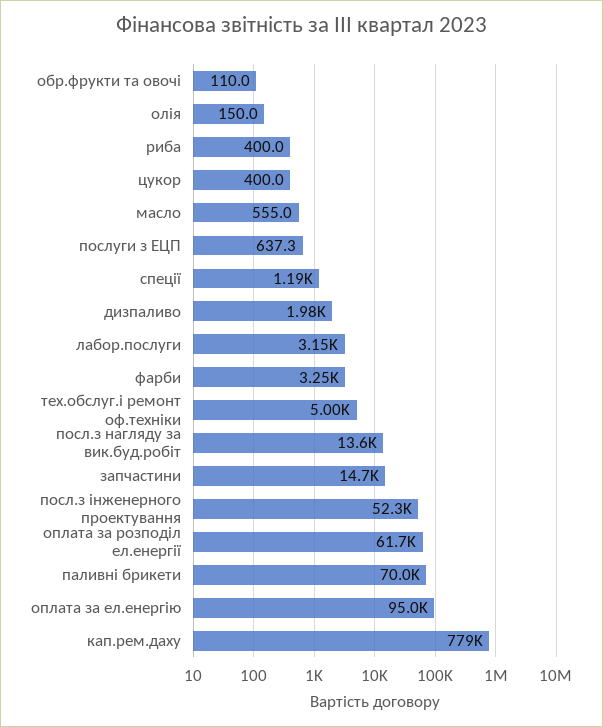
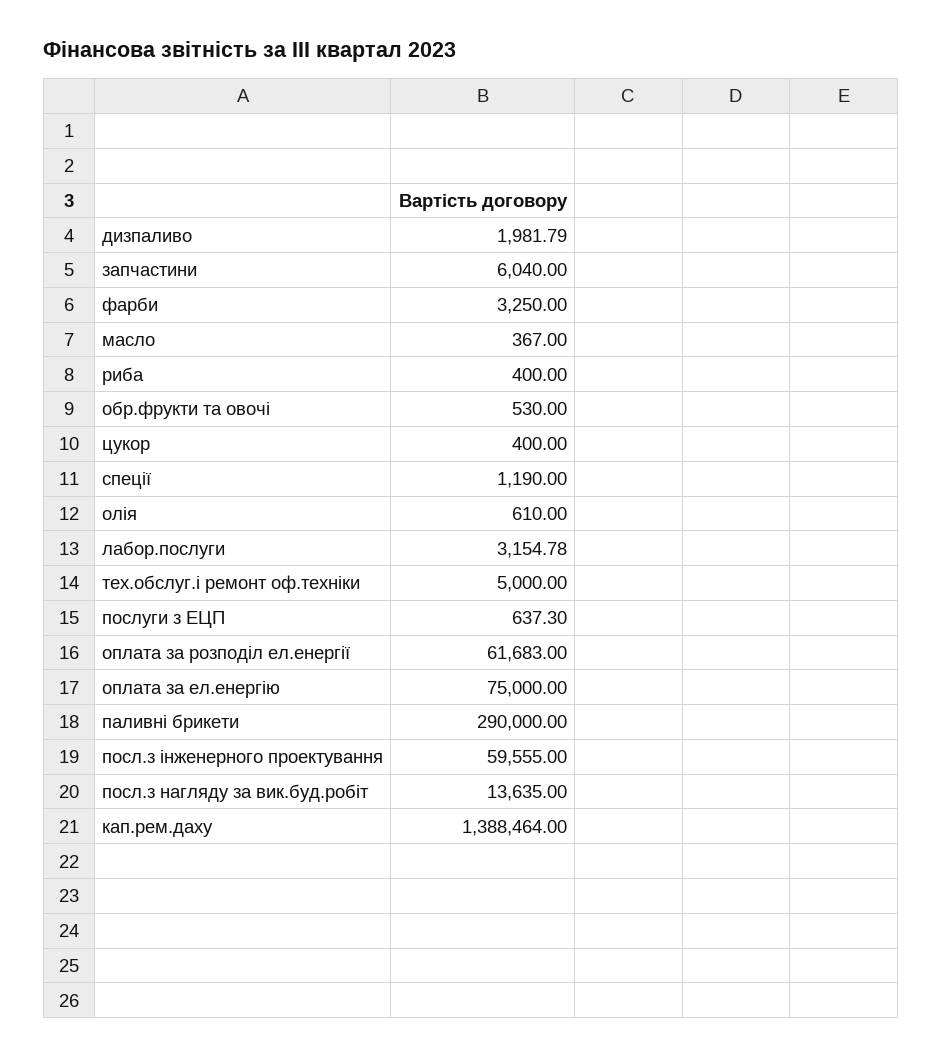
обр.фрукти та овочі: 110 -> 530
олія: 150 -> 610
масло: 555 -> 367
запчастини: 14700 -> 6040
посл.з інженерного проектування: 52300 -> 59555
паливні брикети: 70000 -> 290000
оплата за ел.енергію: 95000 -> 75000
кап.рем.даху: 779000 -> 1388464

